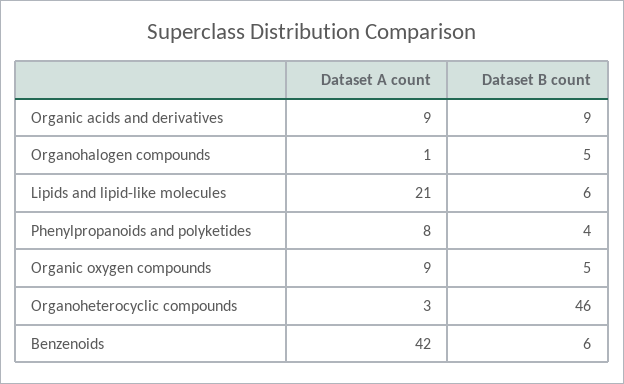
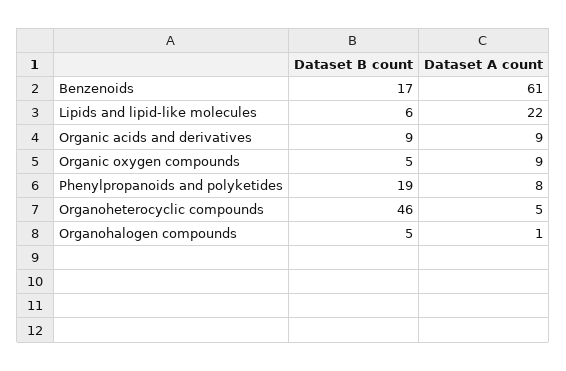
Dataset A count, Lipids and lipid-like molecules: 21 -> 22
Dataset B count, Phenylpropanoids and polyketides: 4 -> 19
Dataset A count, Organoheterocyclic compounds: 3 -> 5
Dataset A count, Benzenoids: 42 -> 61
Dataset B count, Benzenoids: 6 -> 17

